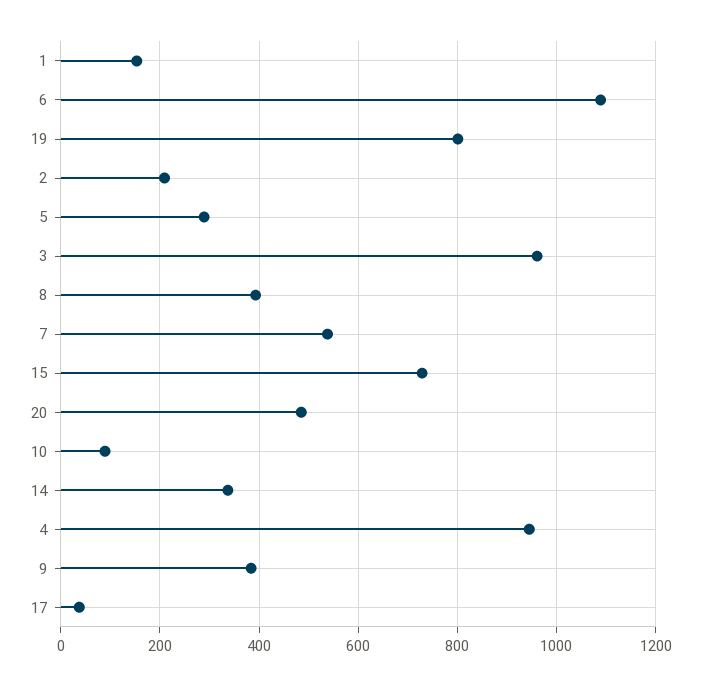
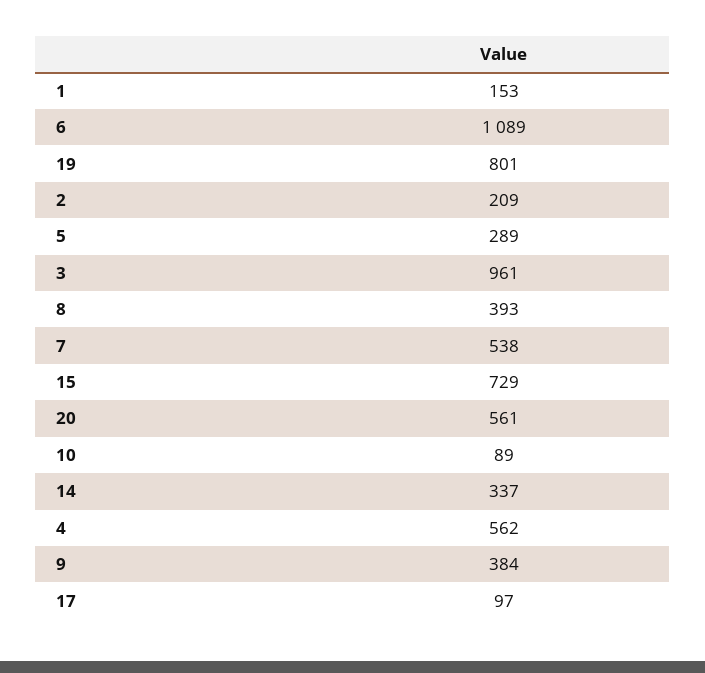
20: 480 -> 561
4: 940 -> 562
17: 40 -> 97

